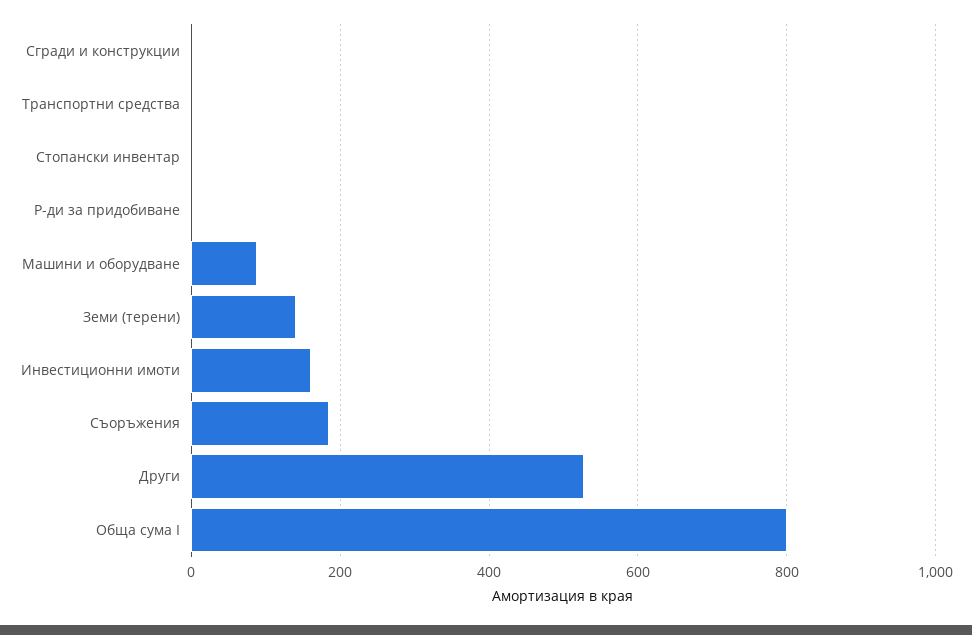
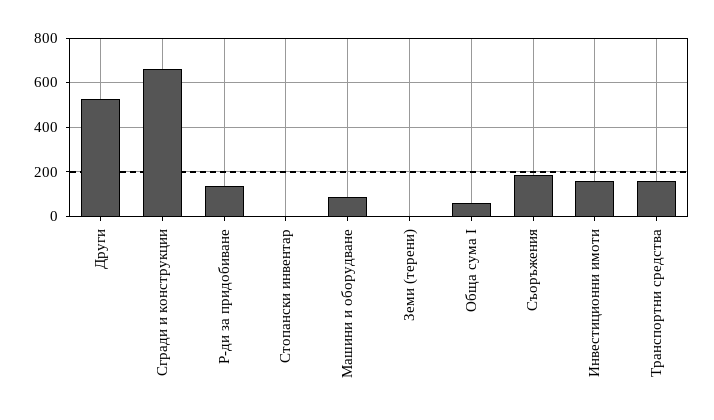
Сгради и конструкции: 0 -> 650
Транспортни средства: 0 -> 150
Р-ди за придобиване: 0 -> 150
Земи (терени): 140 -> 0
Обща сума I: 800 -> 50

